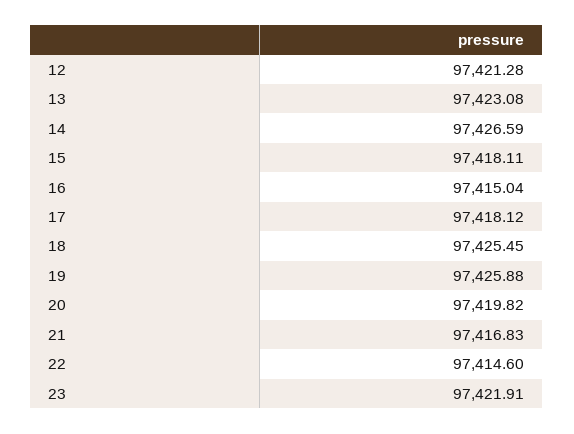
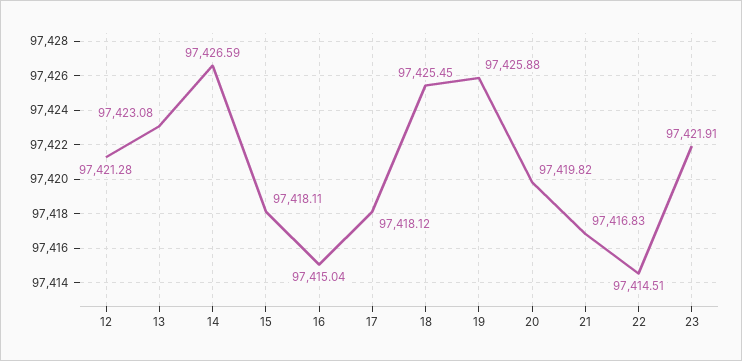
22: 97414.6 -> 97414.51

